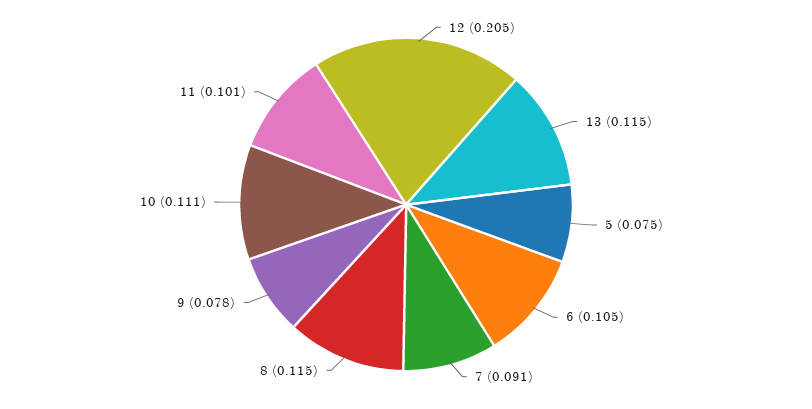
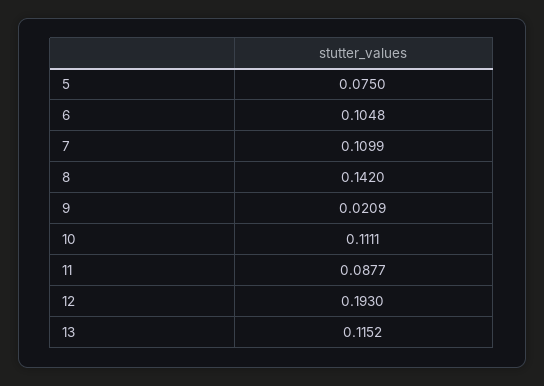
12: 0.205 -> 0.193
7: 0.091 -> 0.1099
8: 0.115 -> 0.142
9: 0.078 -> 0.0209
11: 0.101 -> 0.0877

